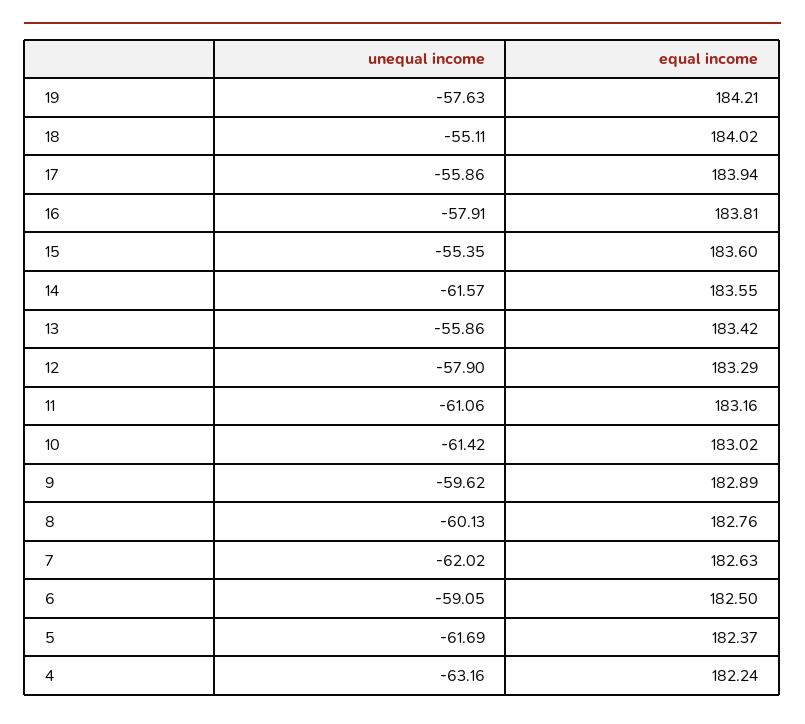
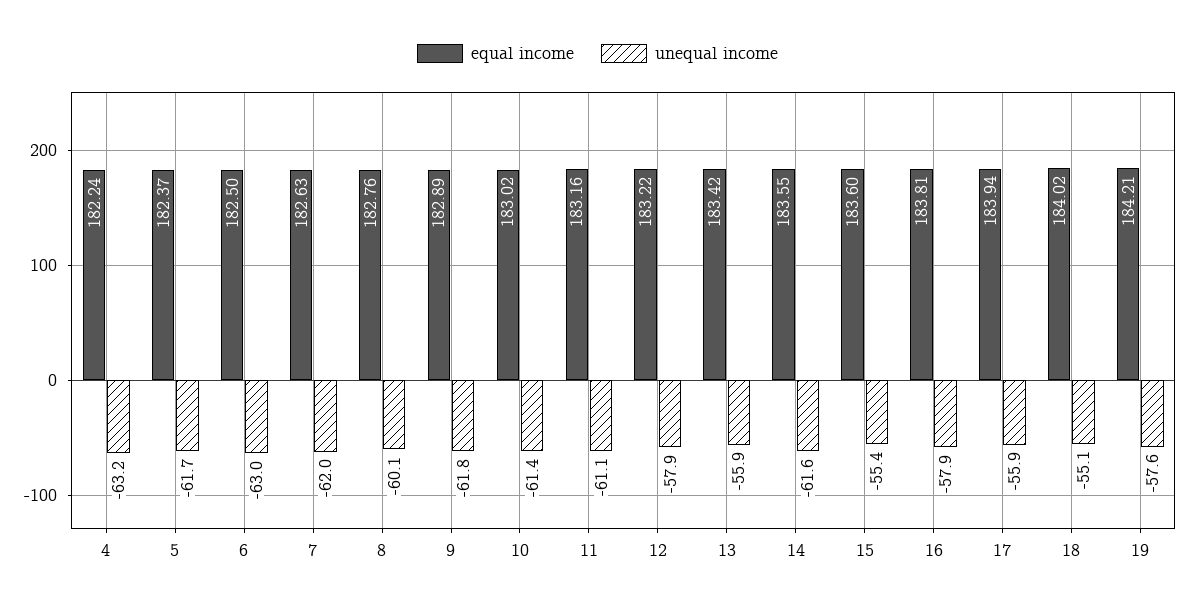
equal income, 12: 183.29 -> 183.22
unequal income, 9: -59.62 -> -61.8
unequal income, 6: -59.05 -> -63

